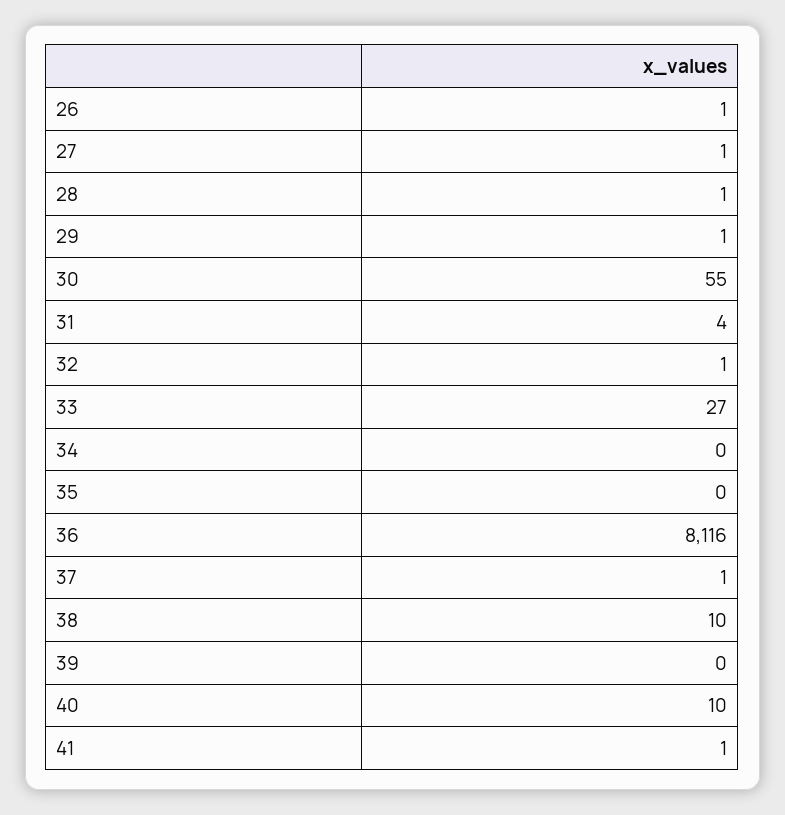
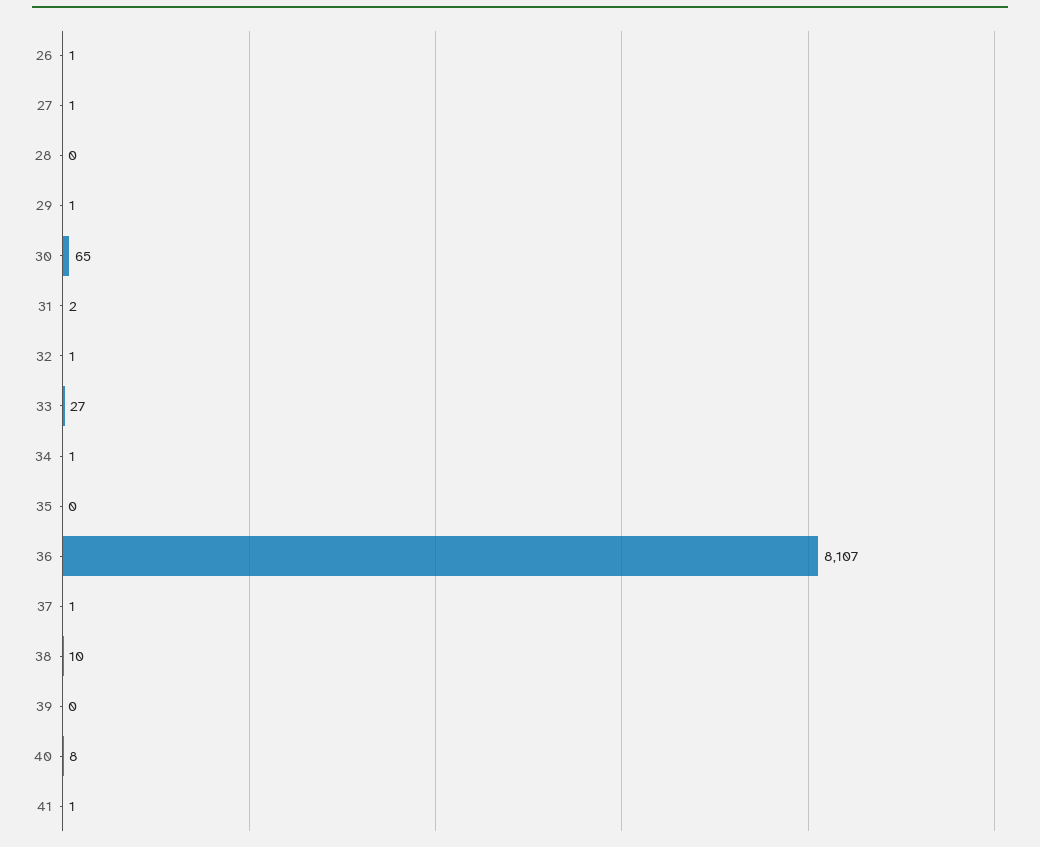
28: 1 -> 0
30: 55 -> 65
31: 4 -> 2
34: 0 -> 1
36: 8116 -> 8107
40: 10 -> 8

